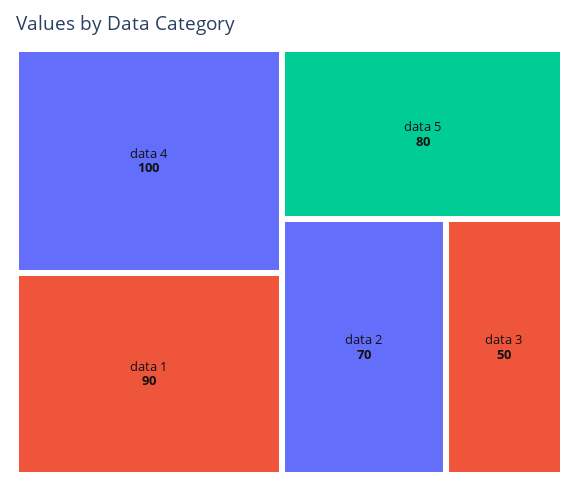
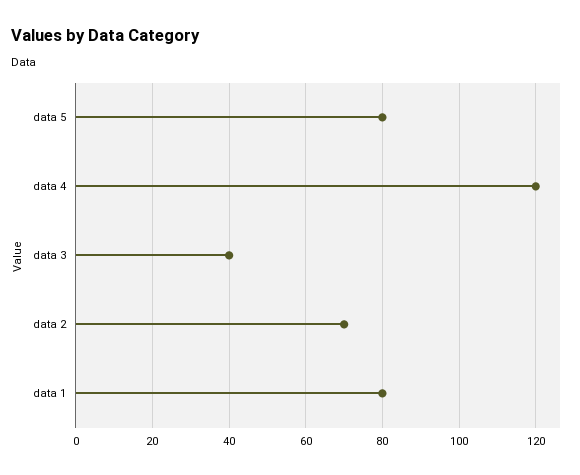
data 4: 100 -> 120
data 1: 90 -> 80
data 3: 50 -> 40

